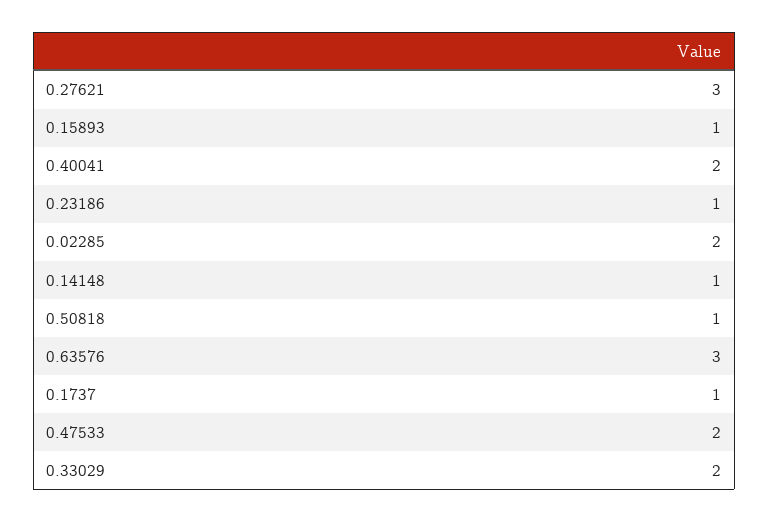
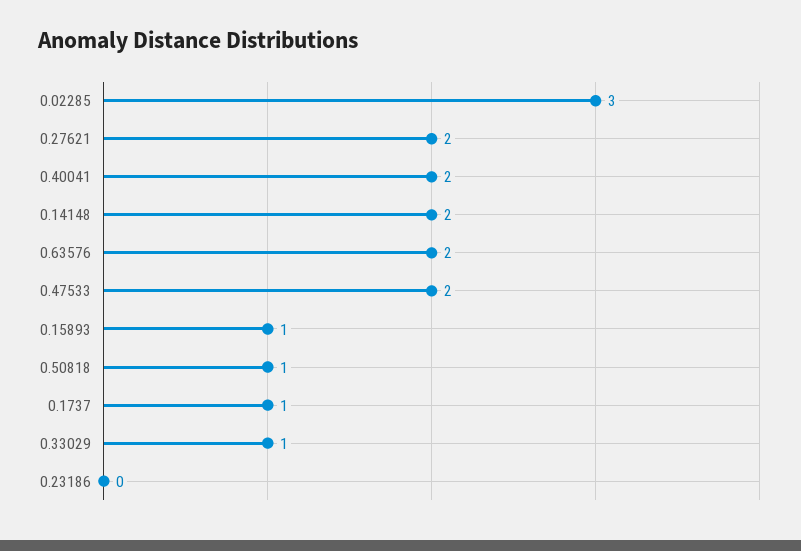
0.27621: 3 -> 2
0.23186: 1 -> 0
0.02285: 2 -> 3
0.14148: 1 -> 2
0.63576: 3 -> 2
0.33029: 2 -> 1

